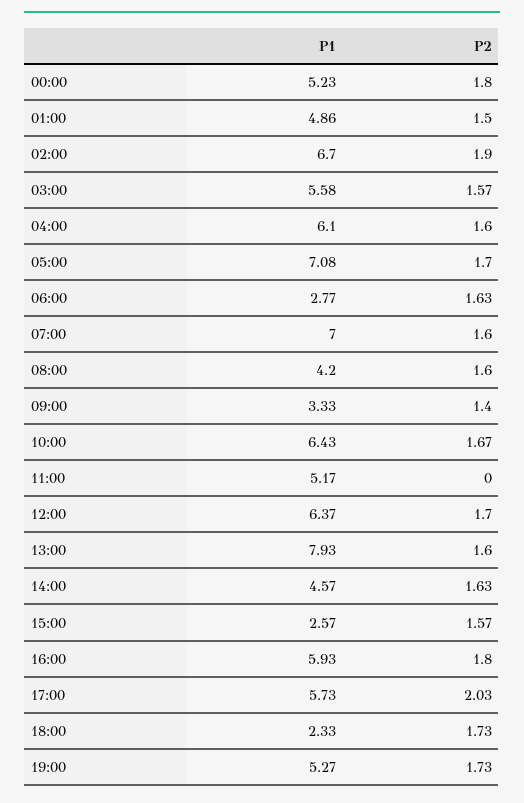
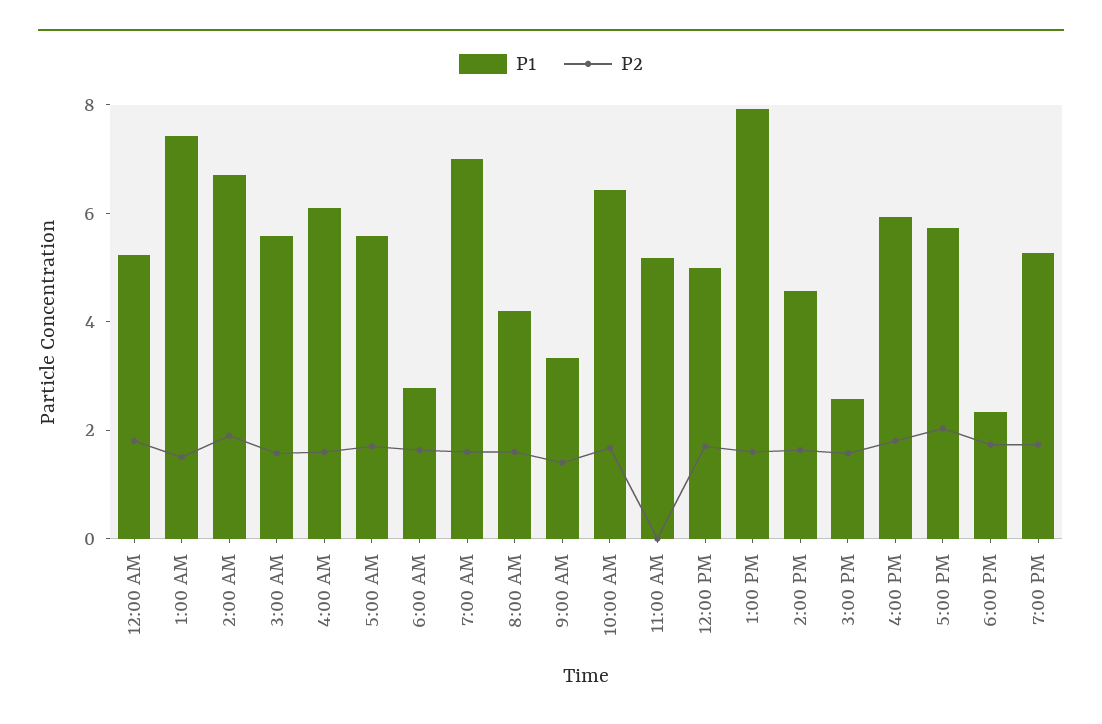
P1, 01:00: 4.86 -> 7.5
P1, 05:00: 7.08 -> 5.5
P1, 12:00: 6.37 -> 5

